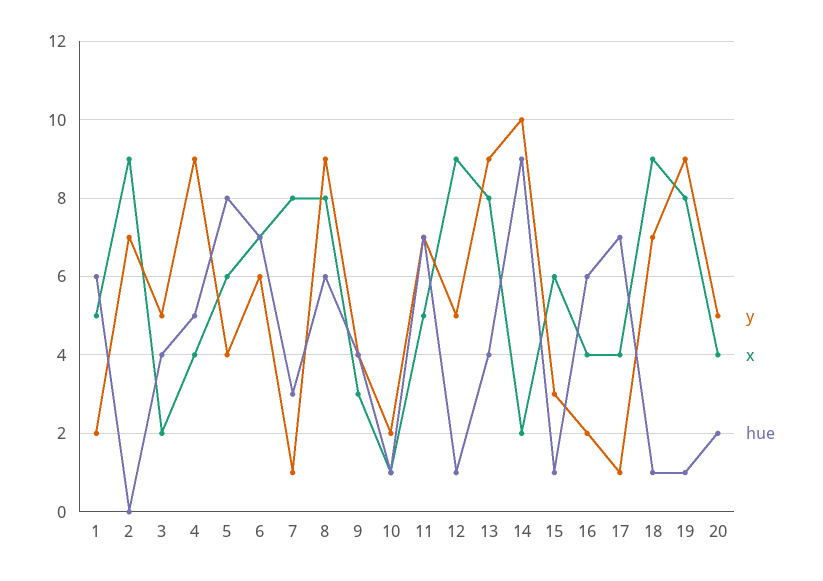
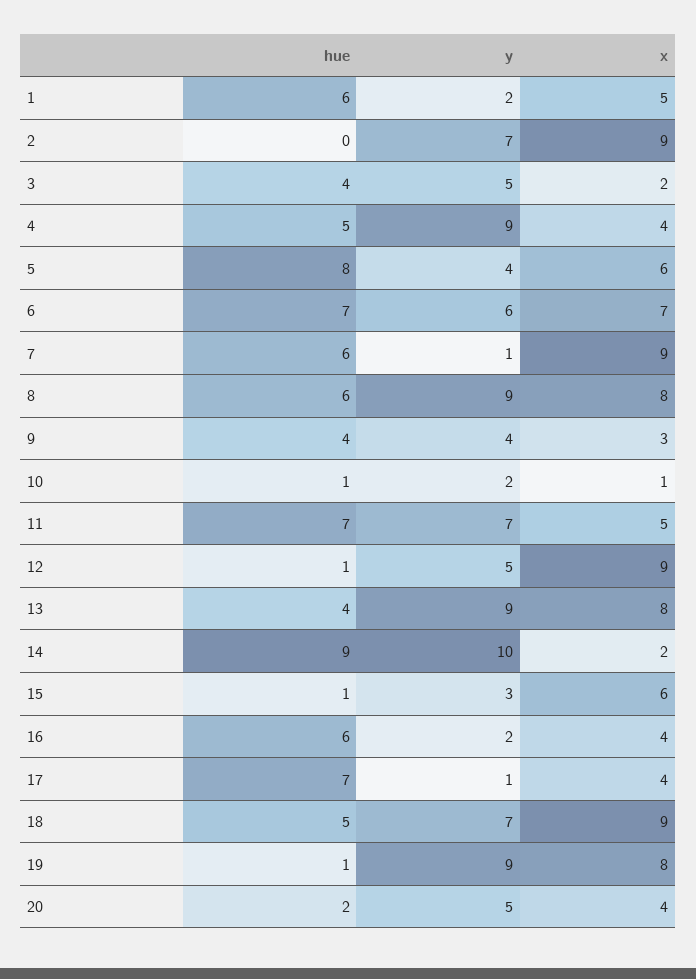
x, 7: 8 -> 9
hue, 7: 3 -> 6
hue, 18: 1 -> 5

